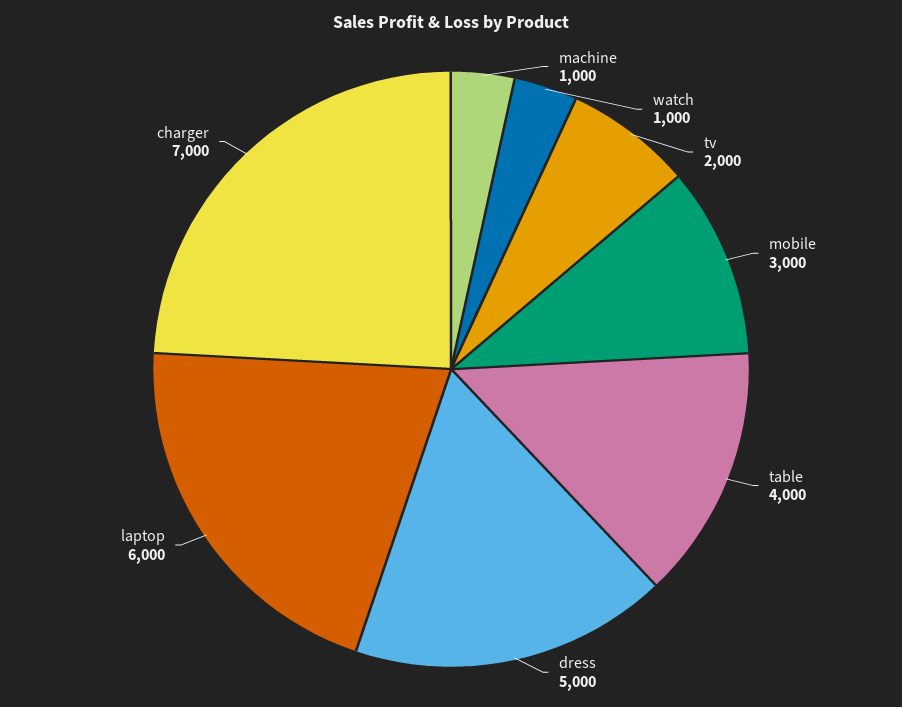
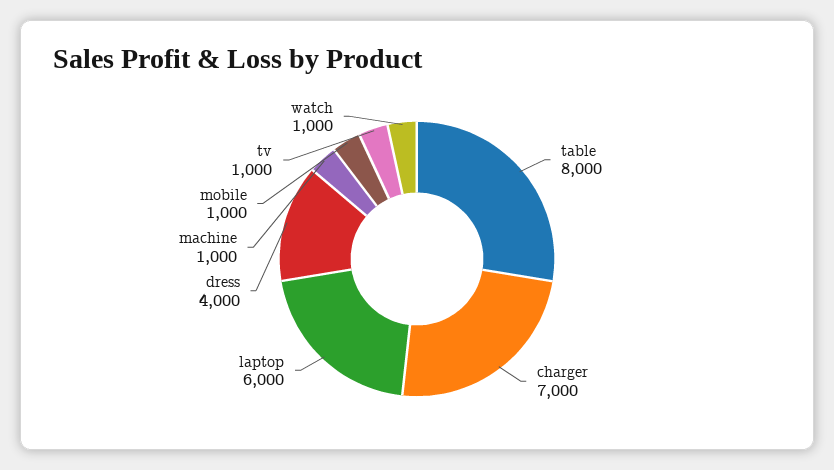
tv: 2000 -> 1000
mobile: 3000 -> 1000
table: 4000 -> 8000
dress: 5000 -> 4000

